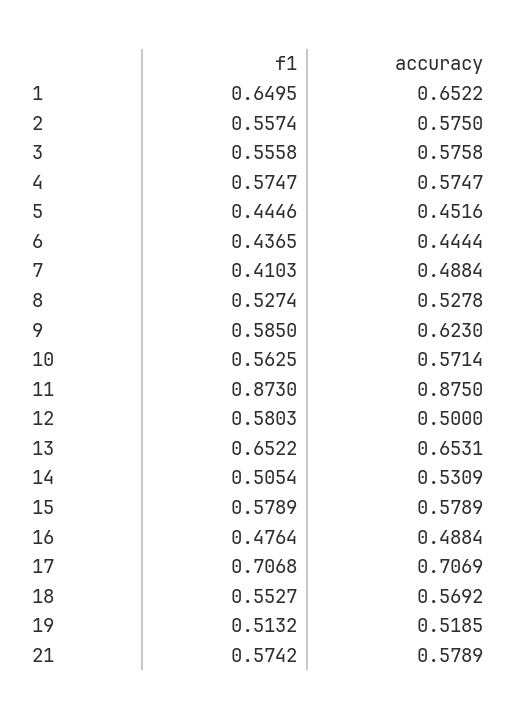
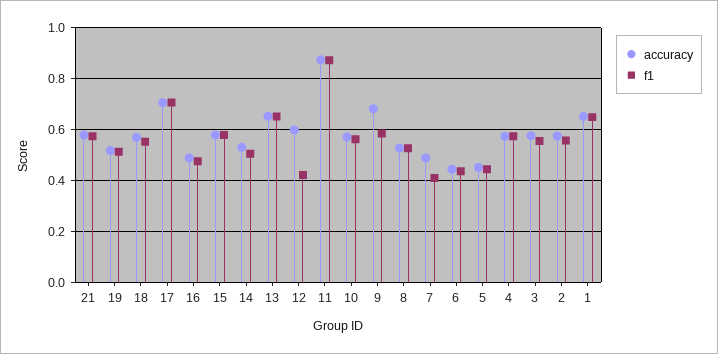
accuracy, 9: 0.623 -> 0.675
f1, 12: 0.5803 -> 0.425
accuracy, 12: 0.5 -> 0.6

